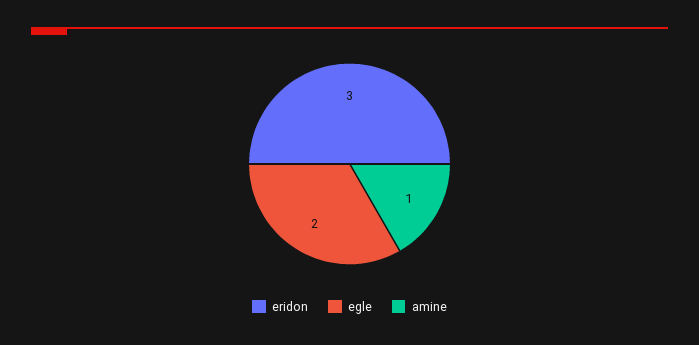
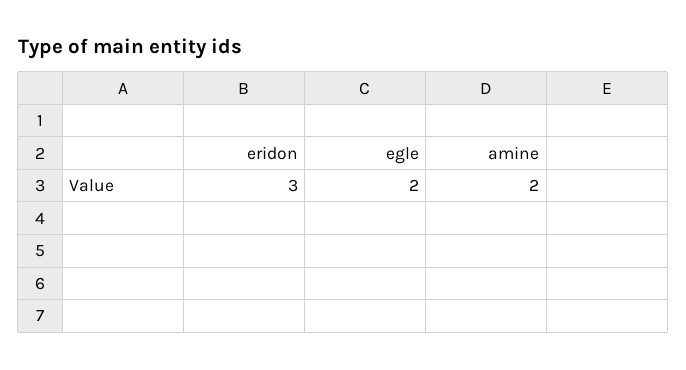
amine: 1 -> 2

